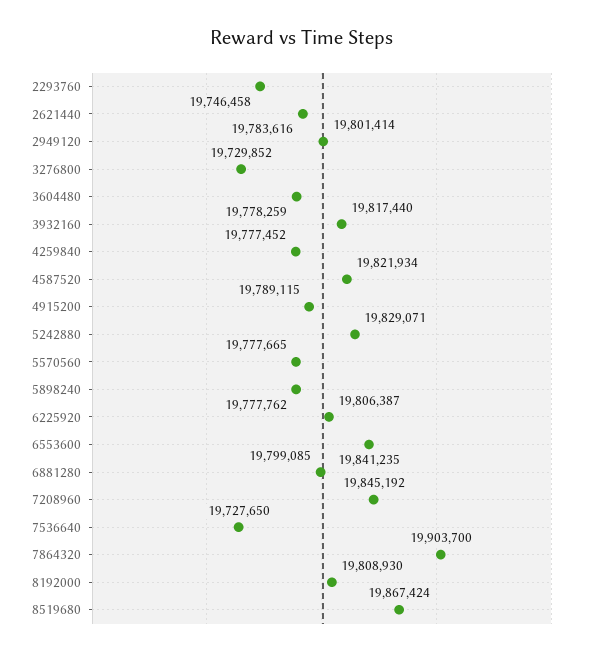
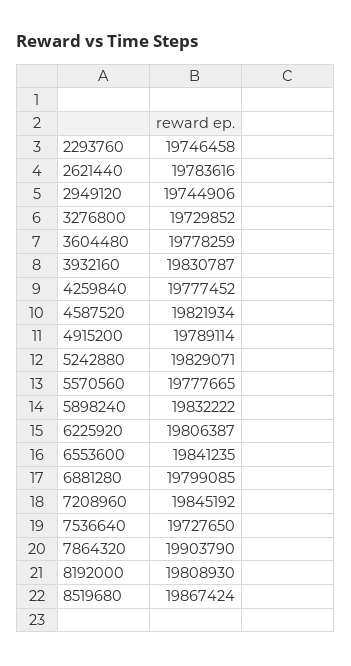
2949120: 19801414 -> 19744906
3932160: 19817440 -> 19830787
4915200: 19789115 -> 19789114
5898240: 19777762 -> 19832222
7864320: 19903700 -> 19903790

